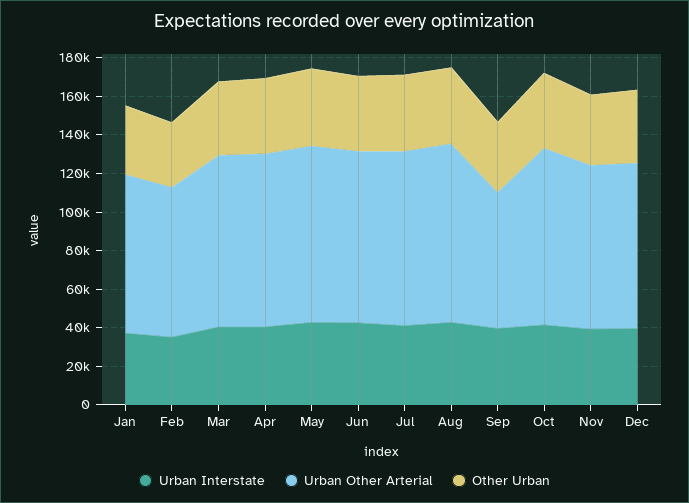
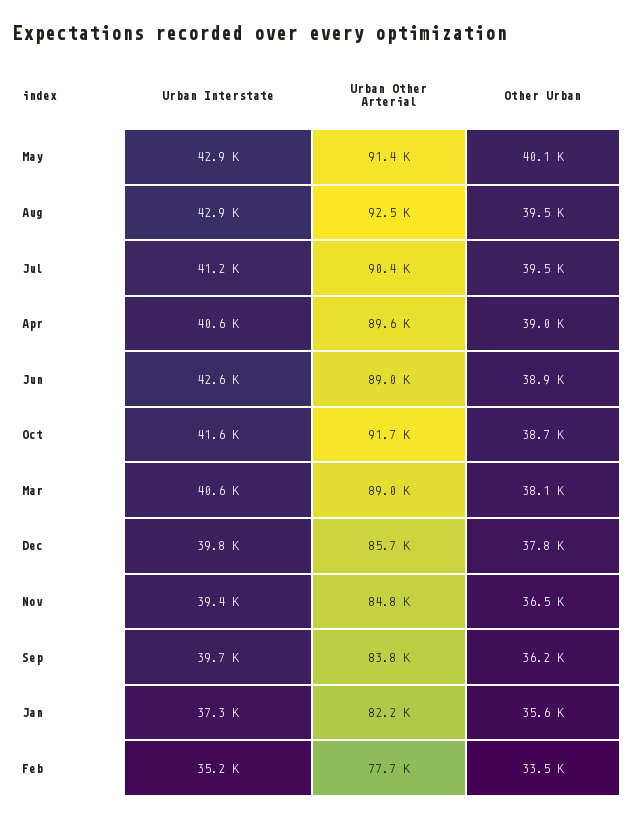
Urban Other Arterial, Sep: 70000 -> 83800

